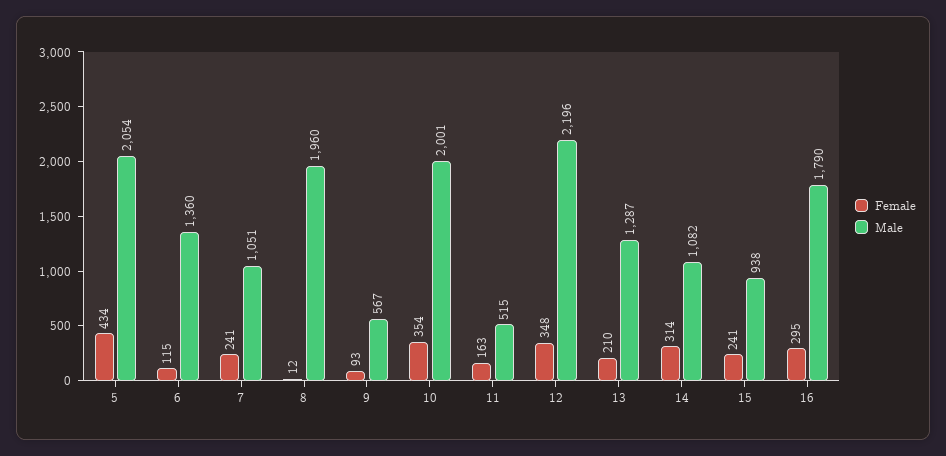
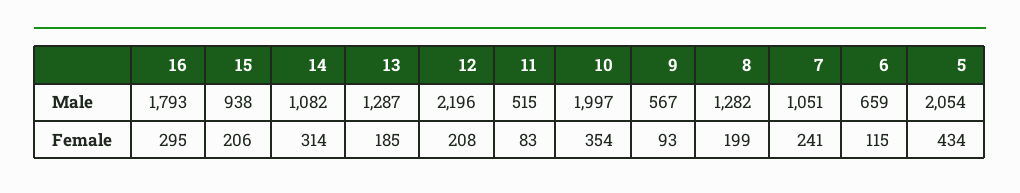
Male, 6: 1360 -> 659
Female, 8: 12 -> 199
Male, 8: 1960 -> 1282
Male, 10: 2001 -> 1997
Female, 11: 163 -> 83
Female, 12: 348 -> 208
Female, 13: 210 -> 185
Female, 15: 241 -> 206
Male, 16: 1790 -> 1793

